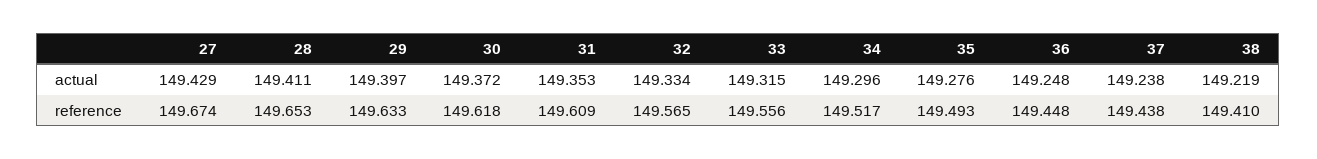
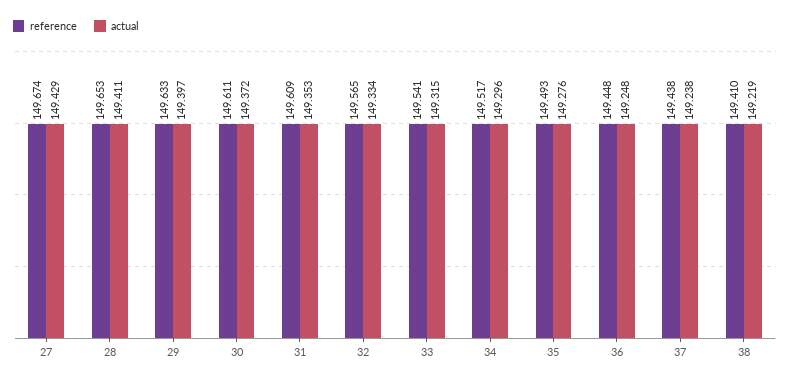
reference, 30: 149.618 -> 149.611
reference, 33: 149.556 -> 149.541

